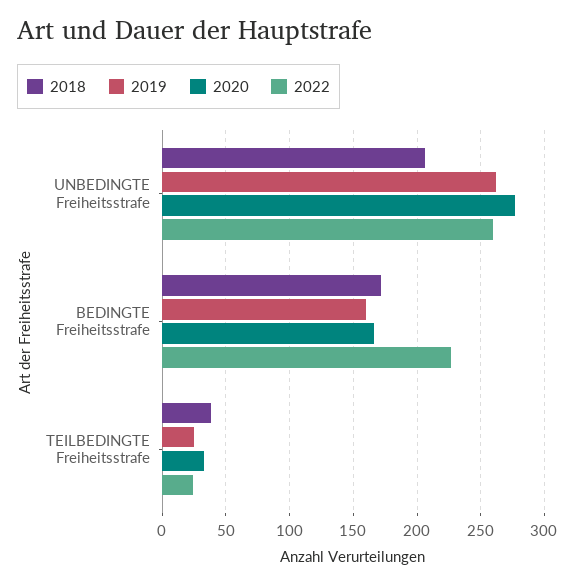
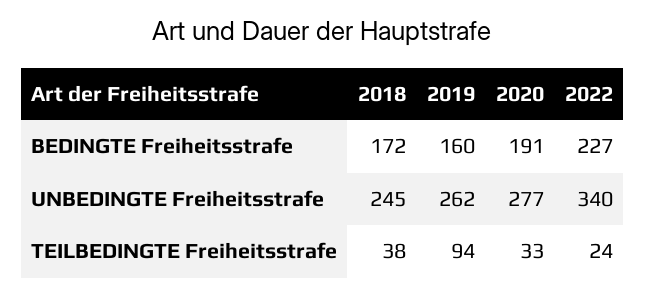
2018, UNBEDINGTE Freiheitsstrafe: 205 -> 245
2022, UNBEDINGTE Freiheitsstrafe: 260 -> 340
2020, BEDINGTE Freiheitsstrafe: 165 -> 191
2019, TEILBEDINGTE Freiheitsstrafe: 25 -> 94

